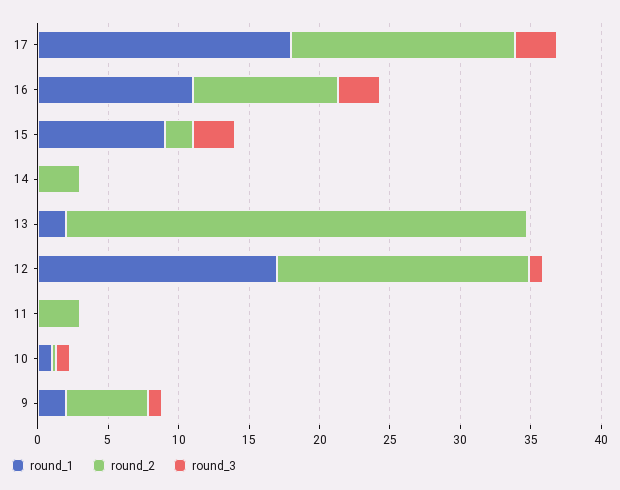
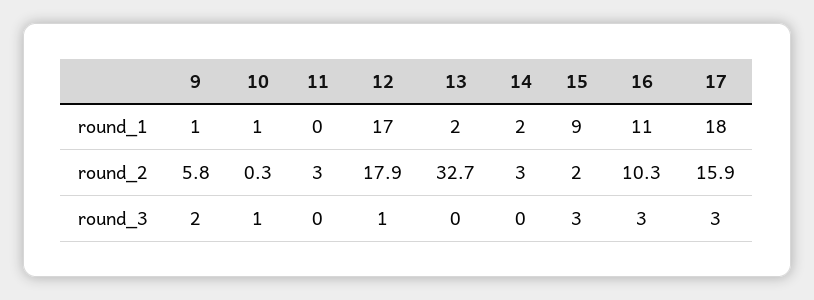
round_1, 14: 0 -> 2
round_1, 9: 2 -> 1
round_3, 9: 1 -> 2

